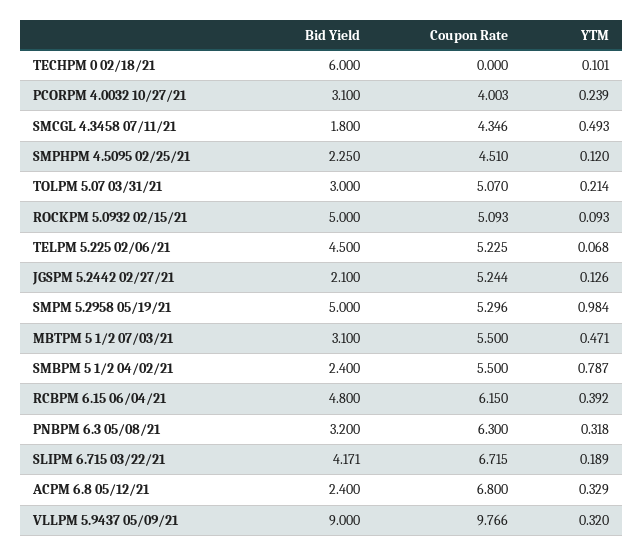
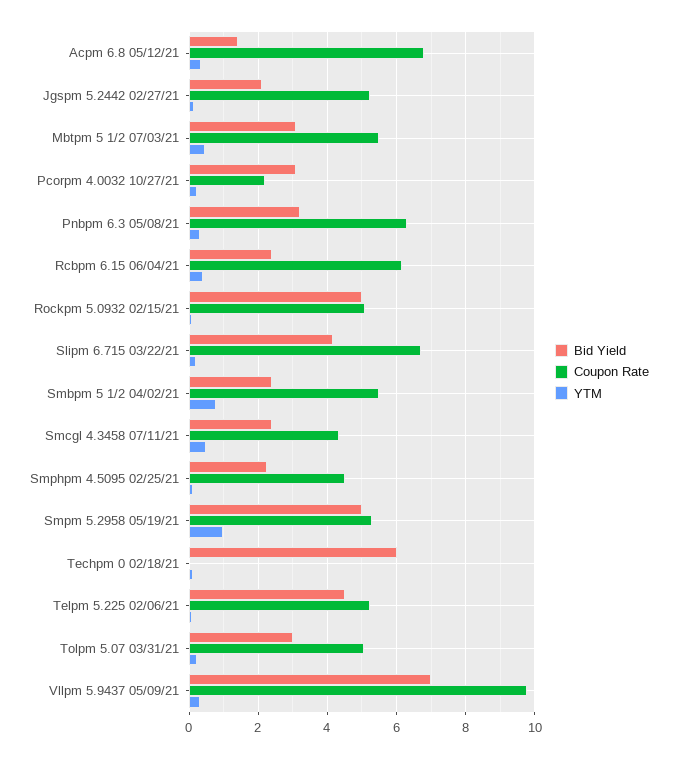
Coupon Rate, PCORPM 4.0032 10/27/21: 4.003 -> 2.2
Bid Yield, SMCGL 4.3458 07/11/21: 1.8 -> 2.4
Bid Yield, RCBPM 6.15 06/04/21: 4.8 -> 2.4
Bid Yield, ACPM 6.8 05/12/21: 2.4 -> 1.4
Bid Yield, VLLPM 5.9437 05/09/21: 9 -> 7

